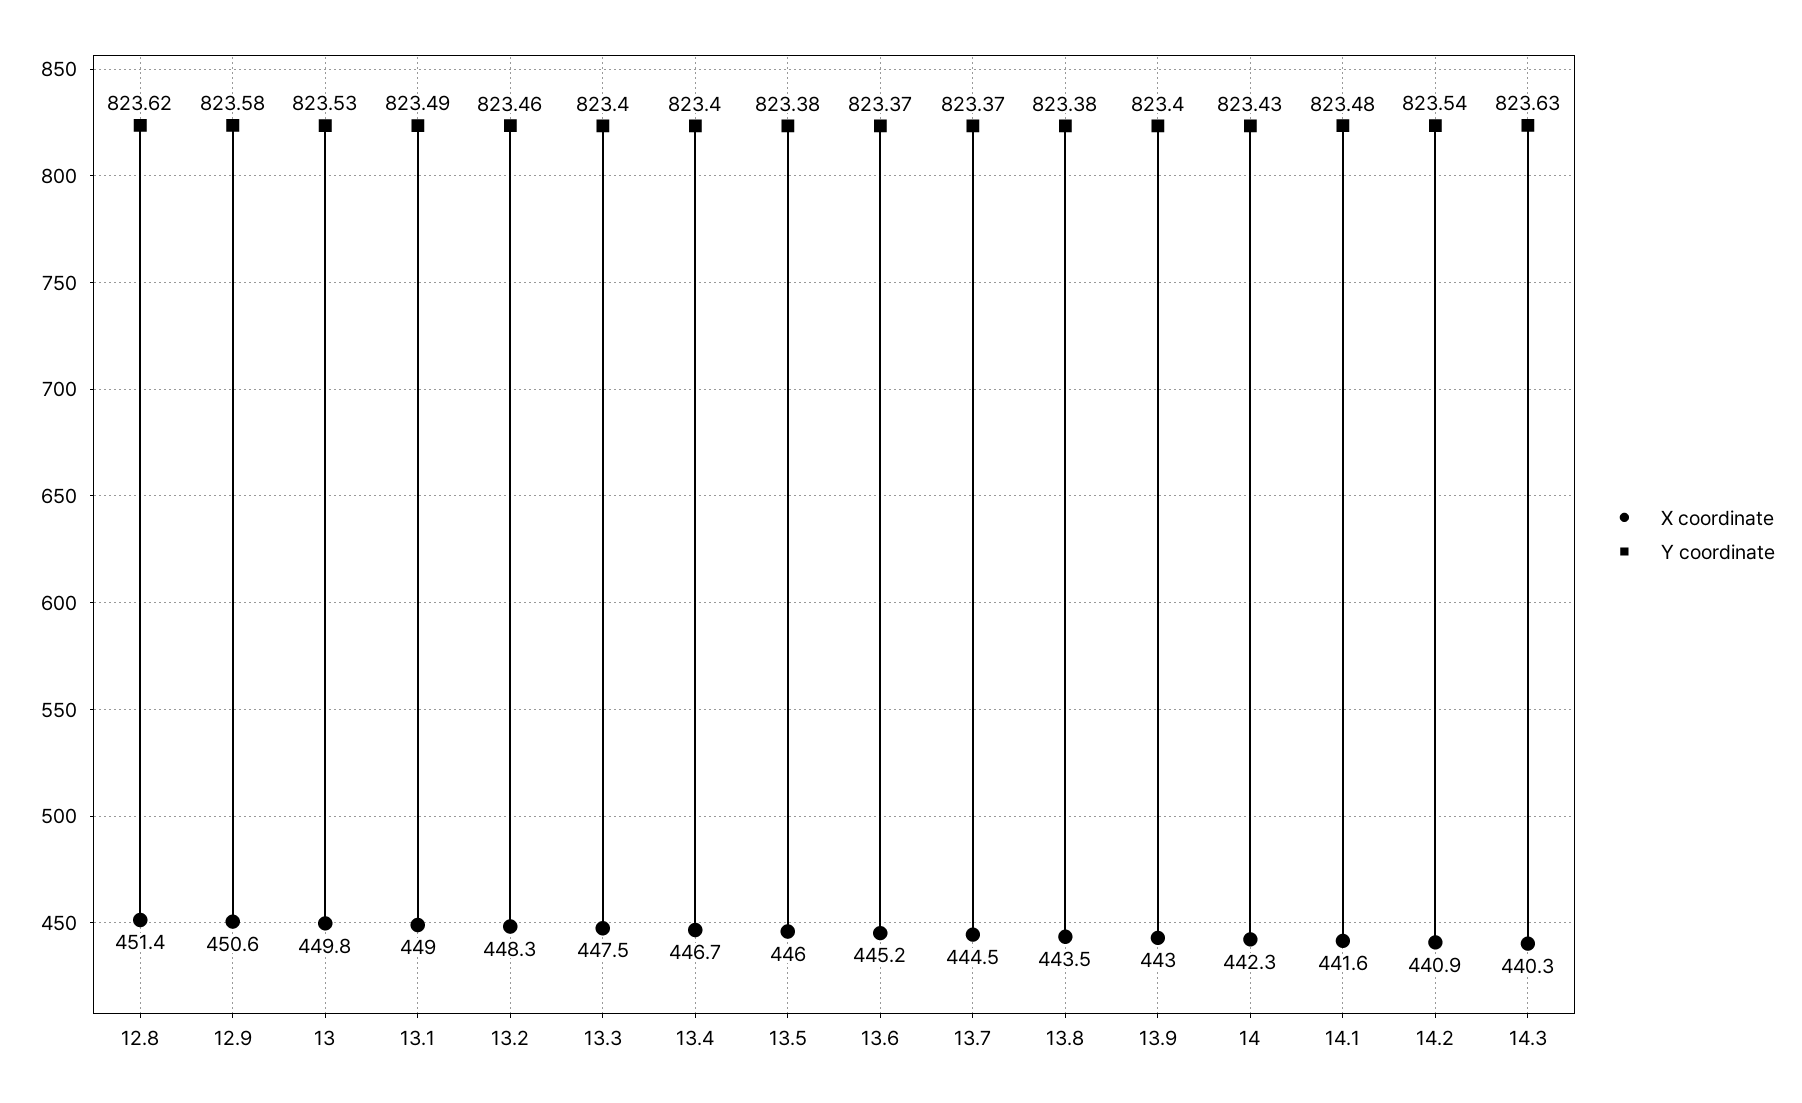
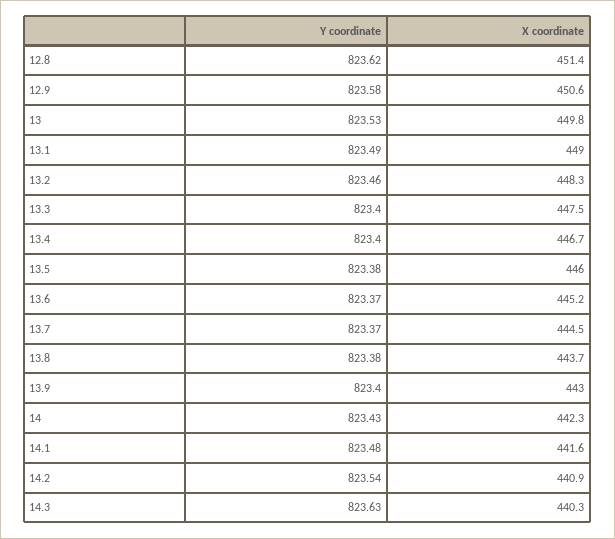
X coordinate, 13.8: 443.5 -> 443.7

